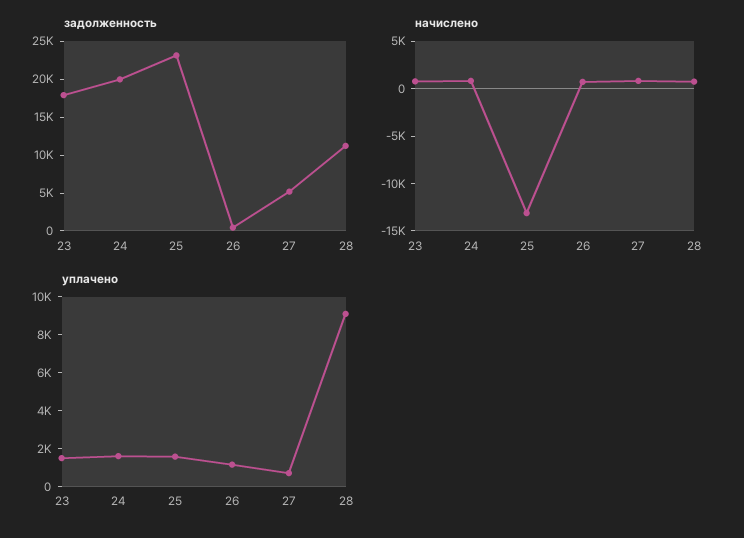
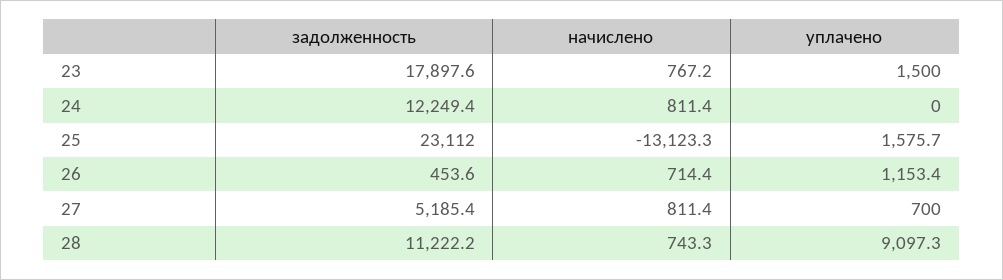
задолженность, 24: 20000 -> 12249.4
уплачено, 24: 1500 -> 0

